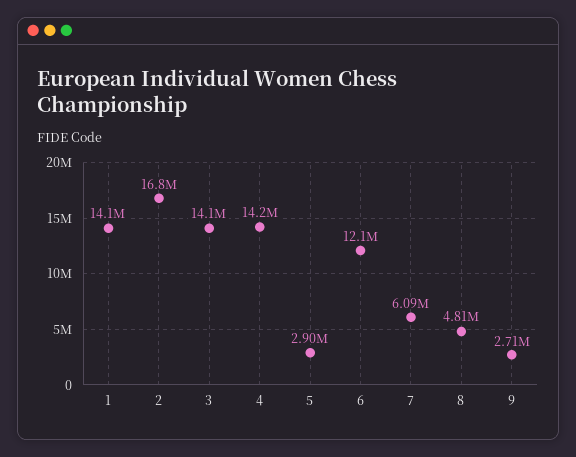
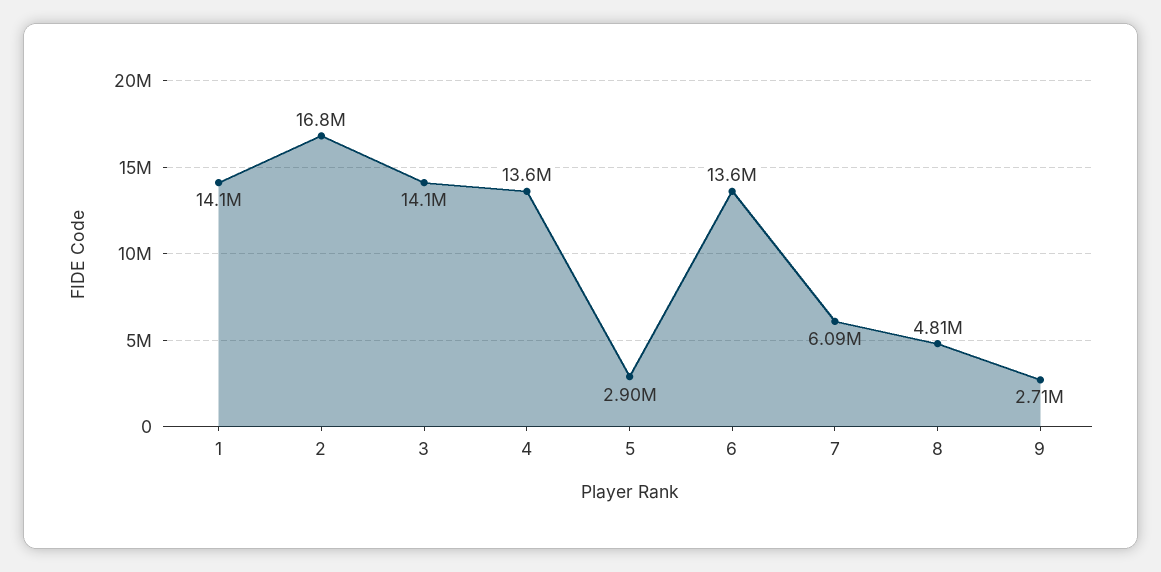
4: 14200000 -> 13600000
6: 12100000 -> 13600000

